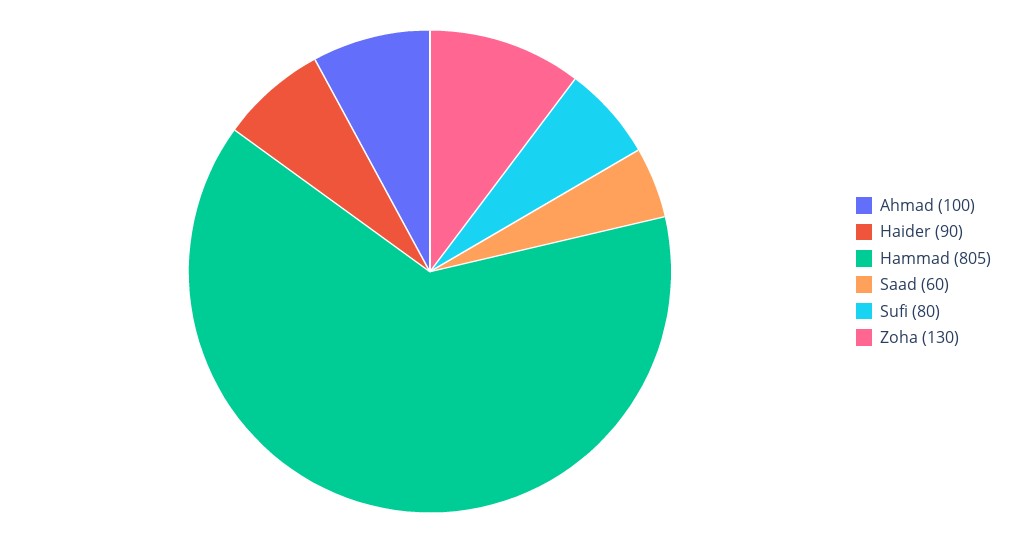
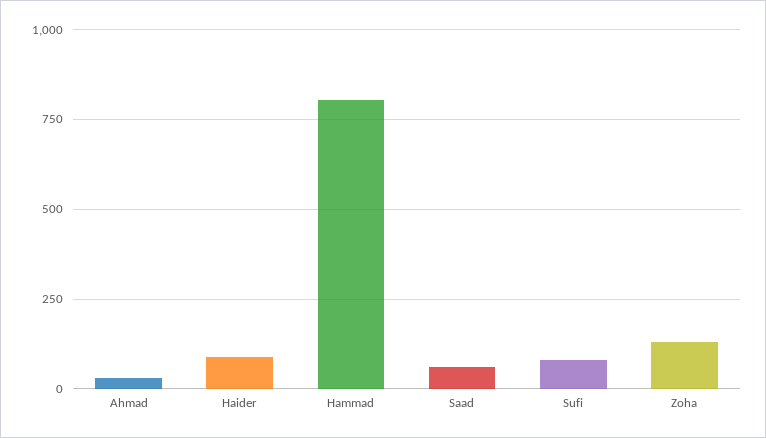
Ahmad: 100 -> 25

